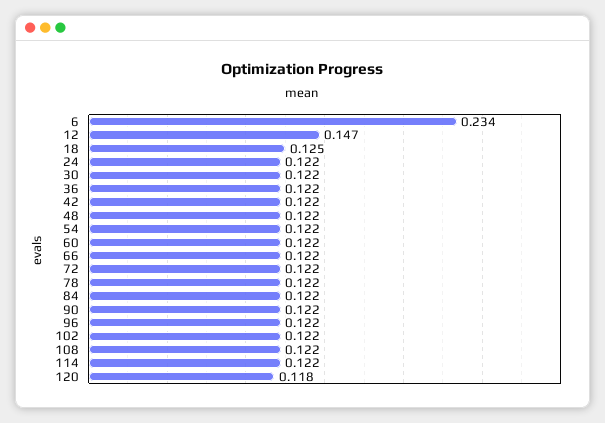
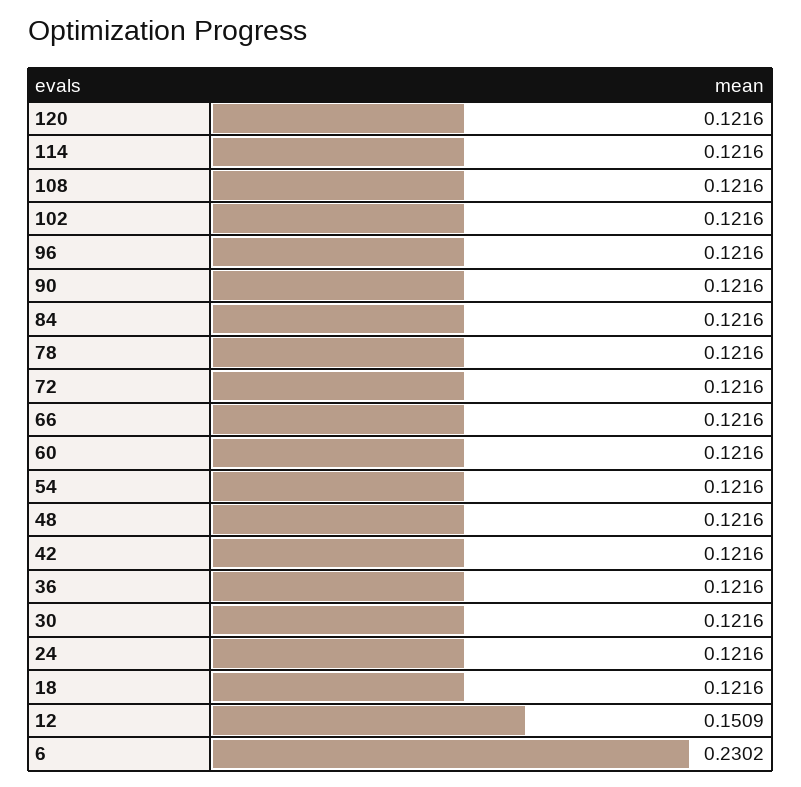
6: 0.234 -> 0.2302
12: 0.147 -> 0.1509
18: 0.125 -> 0.1216
120: 0.118 -> 0.1216

